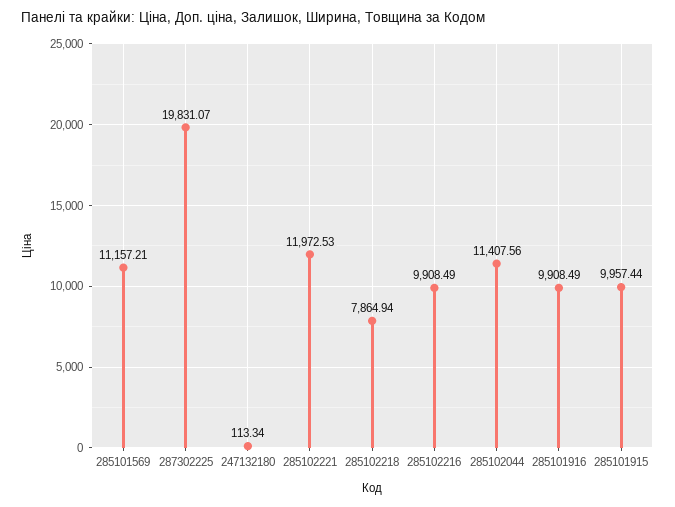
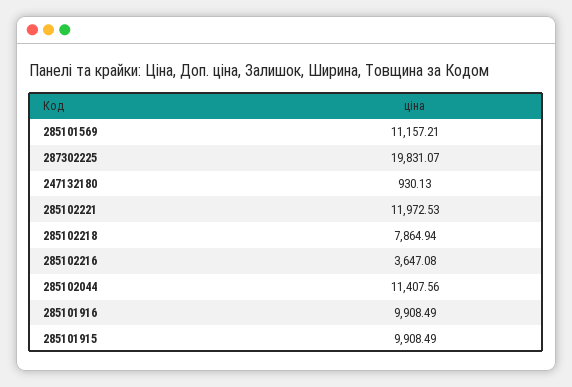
247132180: 113.34 -> 930.13
285102216: 9908.49 -> 3647.08
285101915: 9957.44 -> 9908.49

